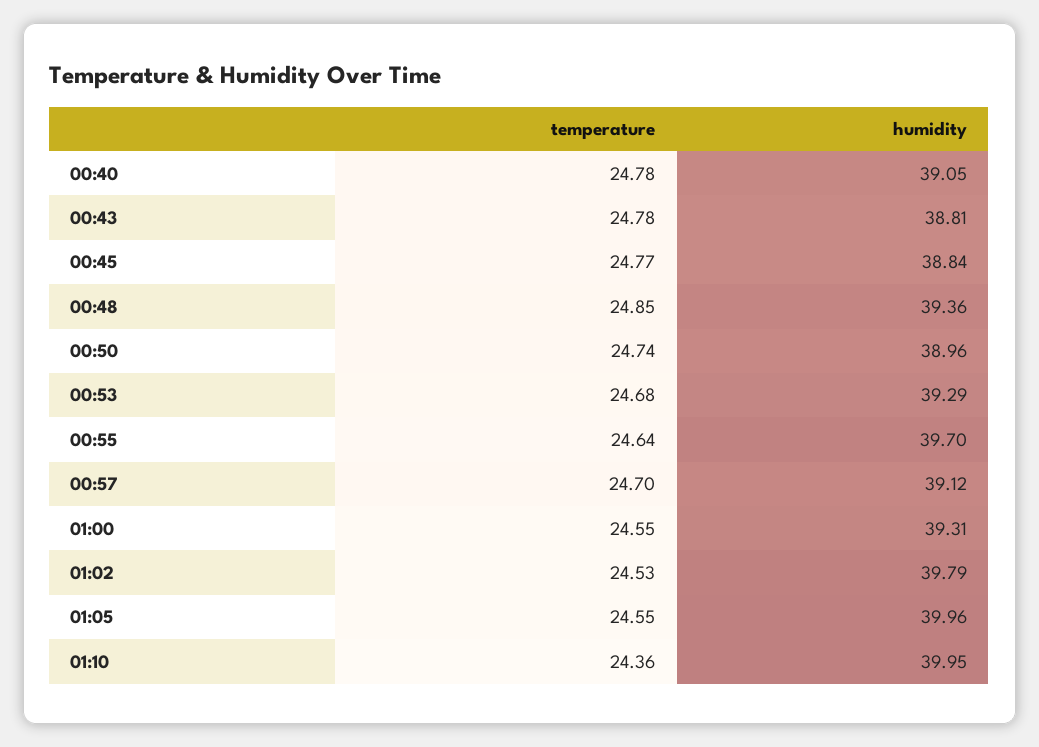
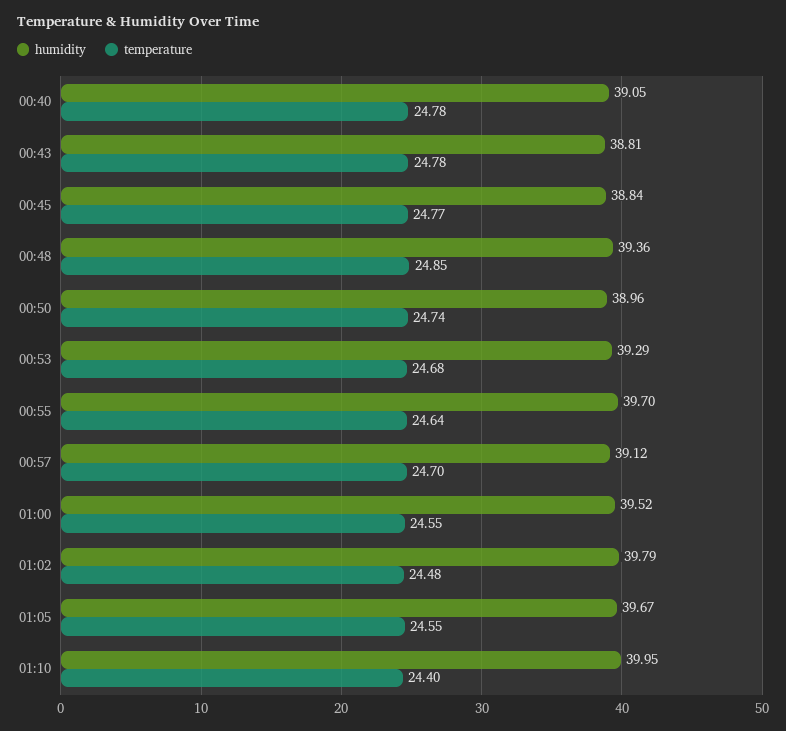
humidity, 01:00: 39.31 -> 39.52
temperature, 01:02: 24.53 -> 24.48
humidity, 01:05: 39.96 -> 39.67
temperature, 01:10: 24.36 -> 24.4

